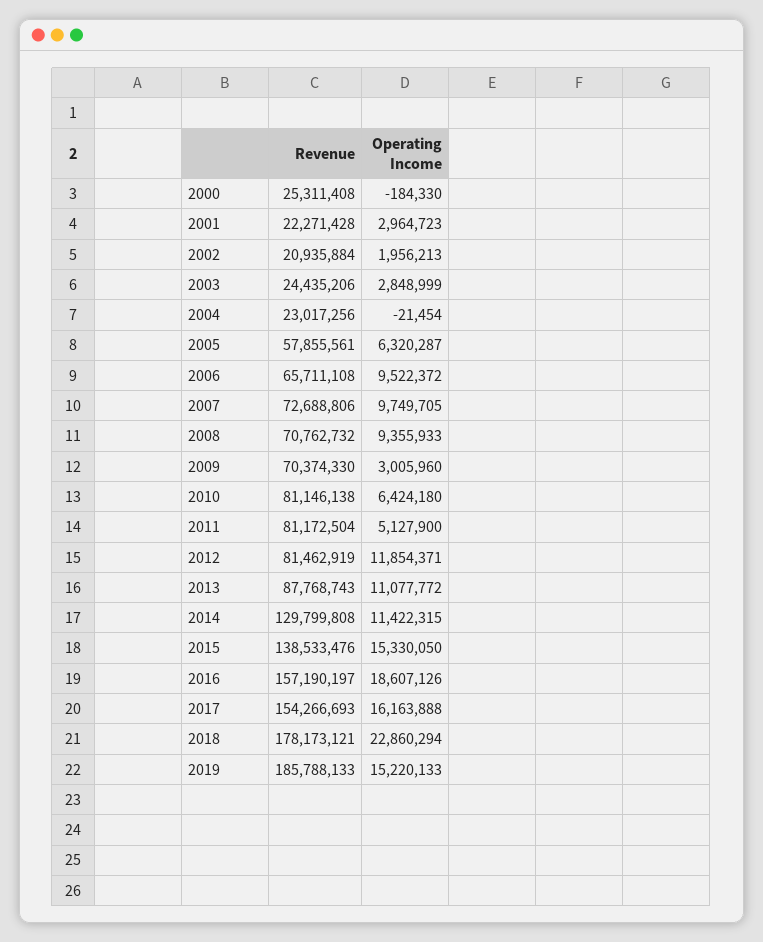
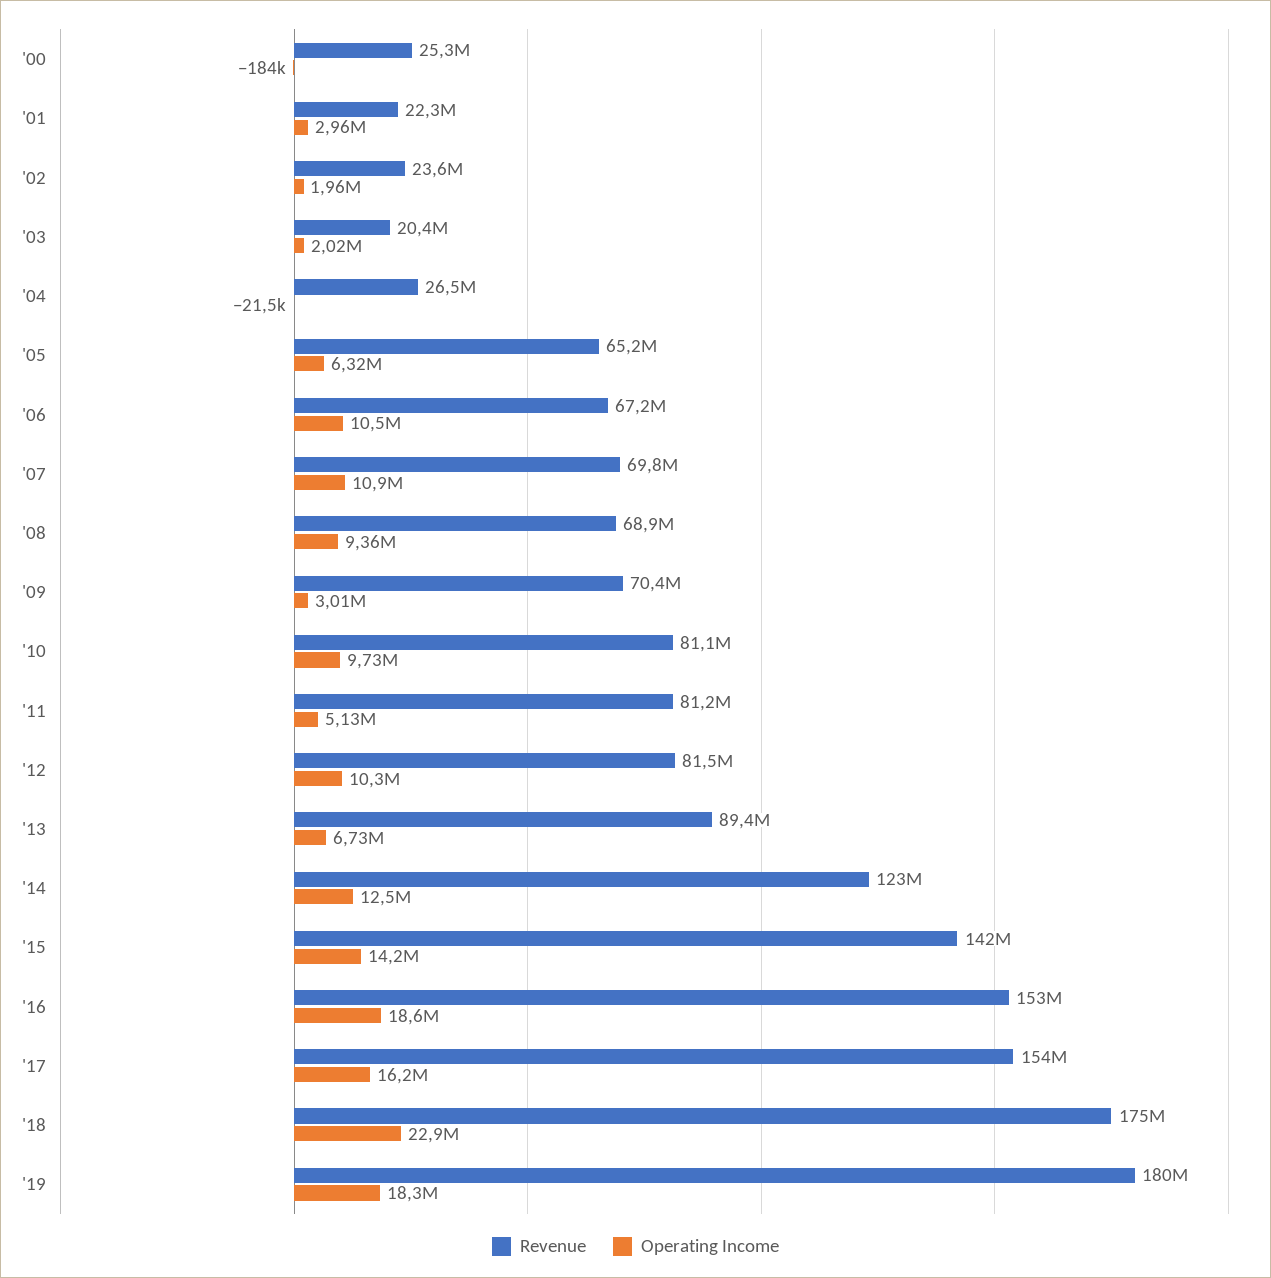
Revenue, 2002: 20935884 -> 23600000
Revenue, 2003: 24435206 -> 20400000
Operating Income, 2003: 2848999 -> 2020000
Revenue, 2004: 23017256 -> 26500000
Revenue, 2005: 57855561 -> 65200000
Revenue, 2006: 65711108 -> 67200000
Operating Income, 2006: 9522372 -> 10500000
Revenue, 2007: 72688806 -> 69800000
Operating Income, 2007: 9749705 -> 10900000
Revenue, 2008: 70762732 -> 68900000
Operating Income, 2010: 6424180 -> 9730000
Operating Income, 2012: 11854371 -> 10300000
Revenue, 2013: 87768743 -> 89400000
Operating Income, 2013: 11077772 -> 6730000
Revenue, 2014: 129799808 -> 123000000
Operating Income, 2014: 11422315 -> 12500000
Revenue, 2015: 138533476 -> 142000000
Operating Income, 2015: 15330050 -> 14200000
Revenue, 2016: 157190197 -> 153000000
Revenue, 2018: 178173121 -> 175000000
Revenue, 2019: 185788133 -> 180000000
Operating Income, 2019: 15220133 -> 18300000

